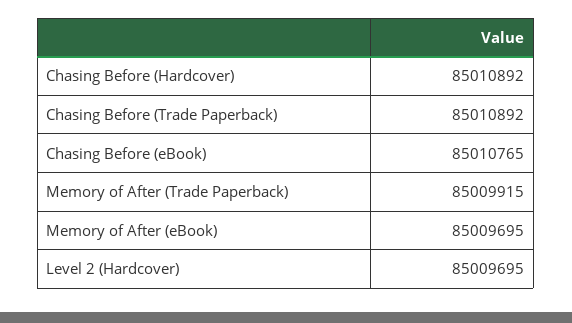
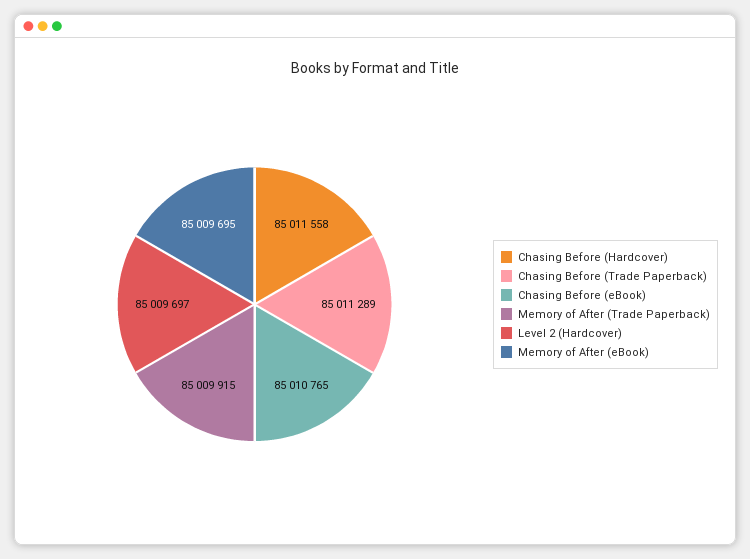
Chasing Before (Hardcover): 85010892 -> 85011558
Chasing Before (Trade Paperback): 85010892 -> 85011289
Level 2 (Hardcover): 85009695 -> 85009697

